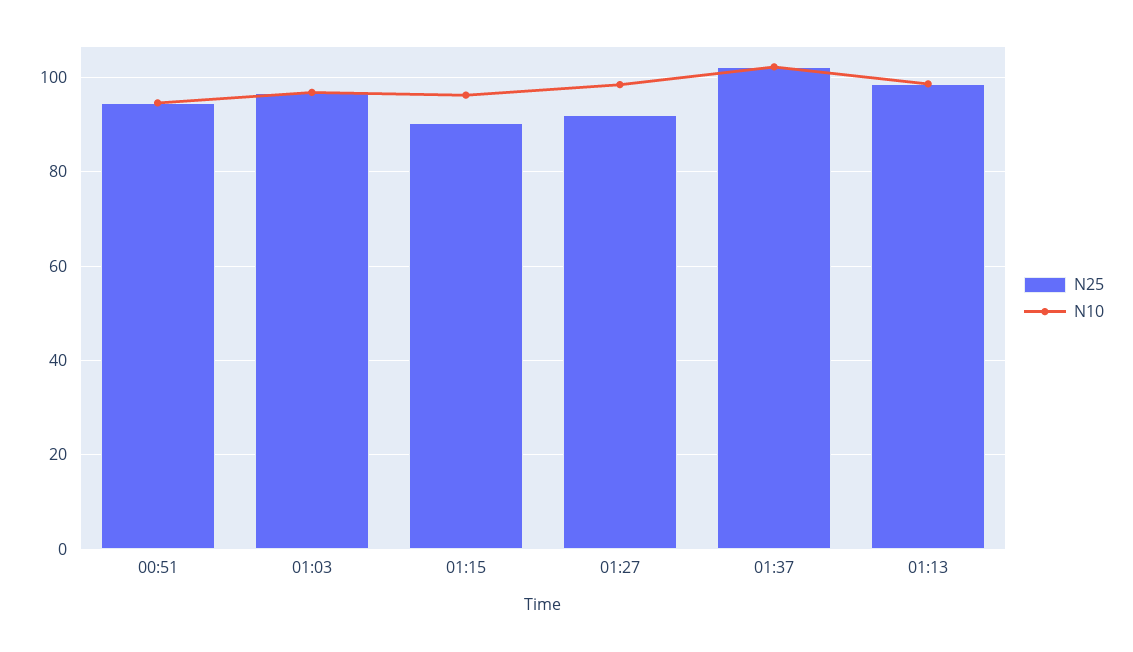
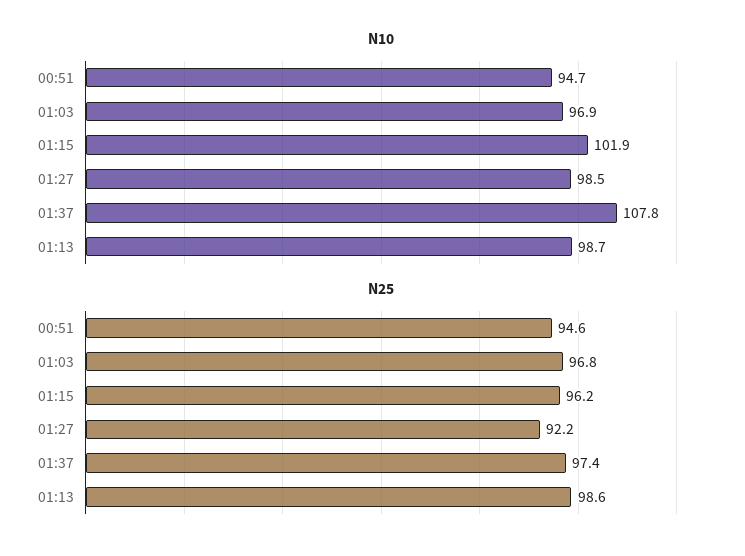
N25, 01:15: 90 -> 96.2
N10, 01:15: 96 -> 101.9
N25, 01:37: 102 -> 97.4
N10, 01:37: 102 -> 107.8

